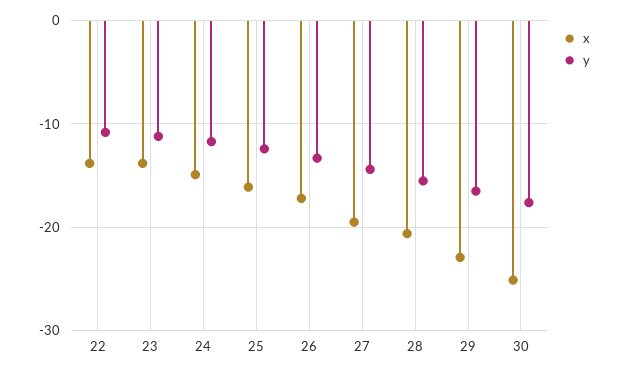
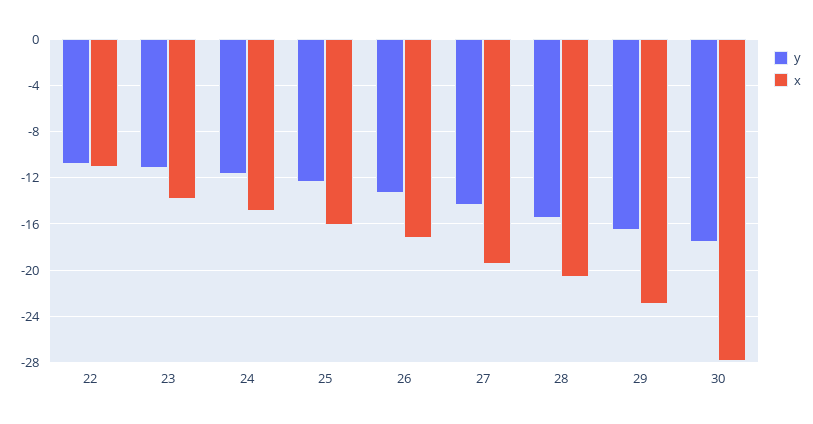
x, 22: -14 -> -11
x, 30: -25 -> -28

